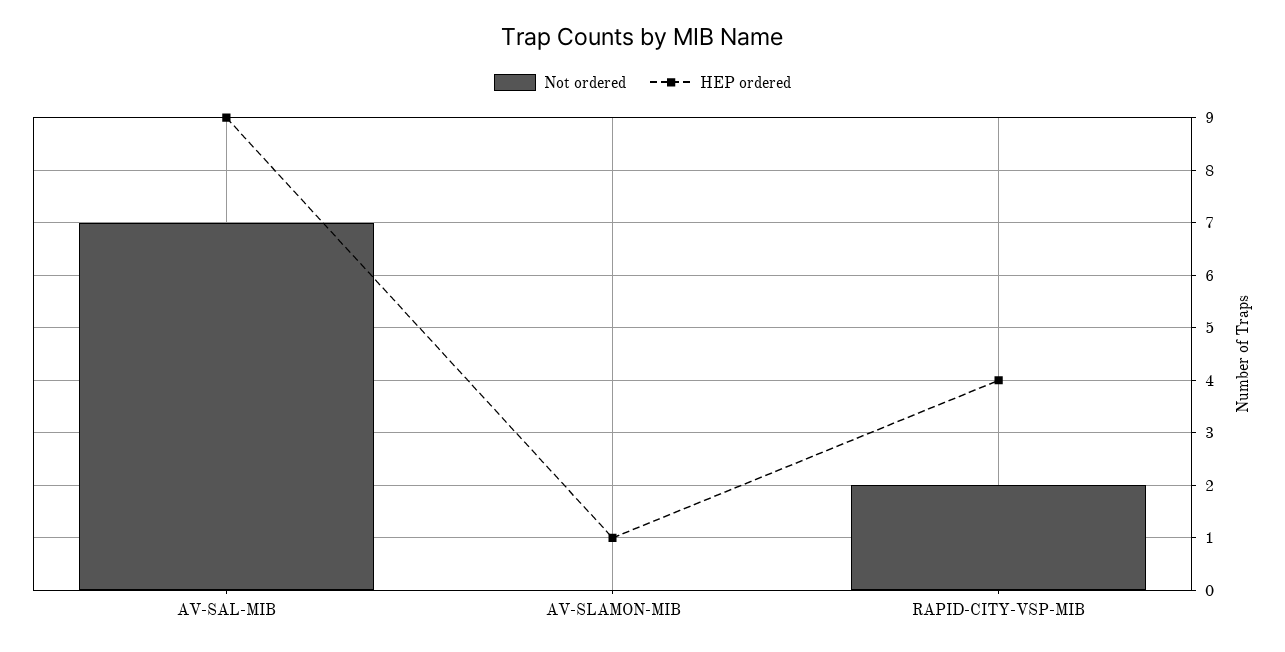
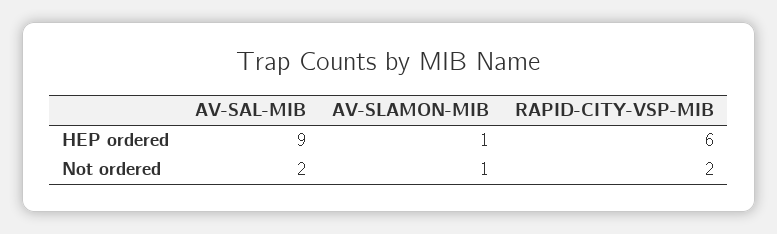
Not ordered, AV-SAL-MIB: 7 -> 2
Not ordered, AV-SLAMON-MIB: 0 -> 1
HEP ordered, RAPID-CITY-VSP-MIB: 4 -> 6

